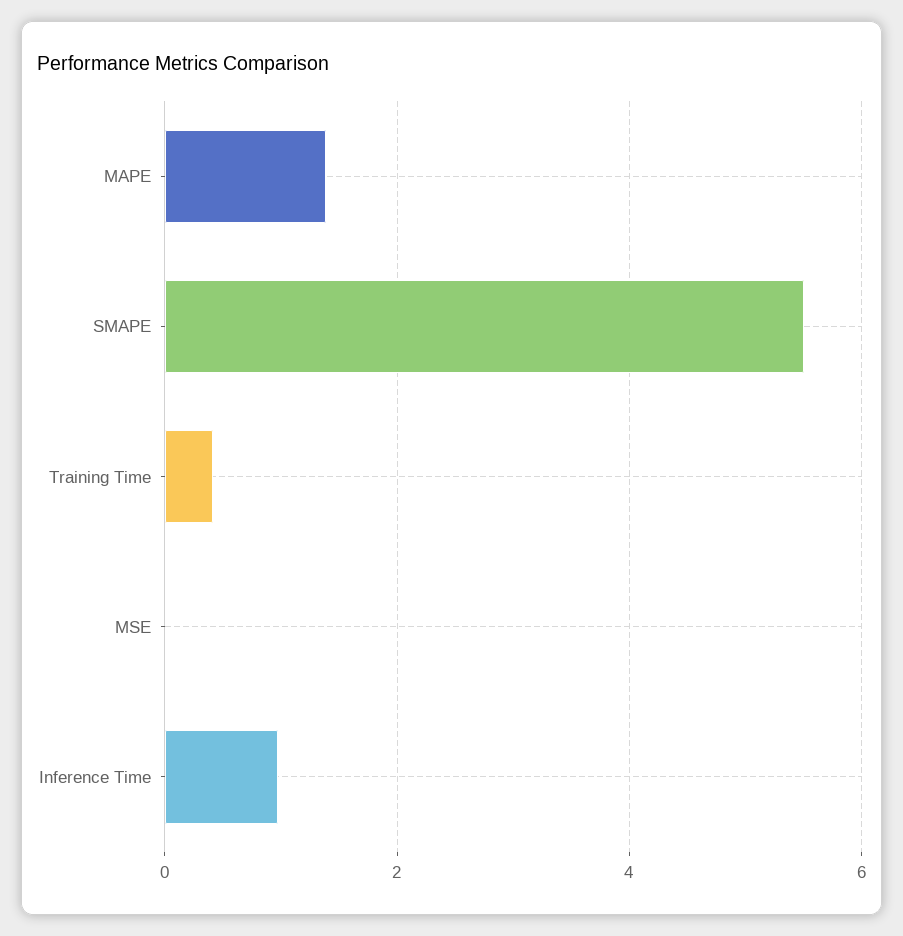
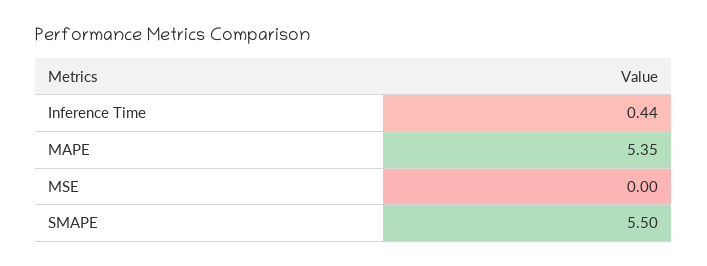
MAPE: 1.4 -> 5.35
Training Time: 0.4 -> none
Inference Time: 1 -> 0.44

